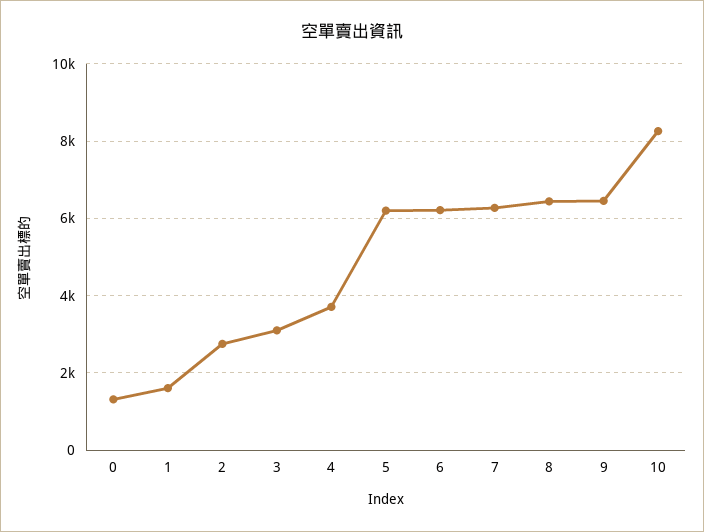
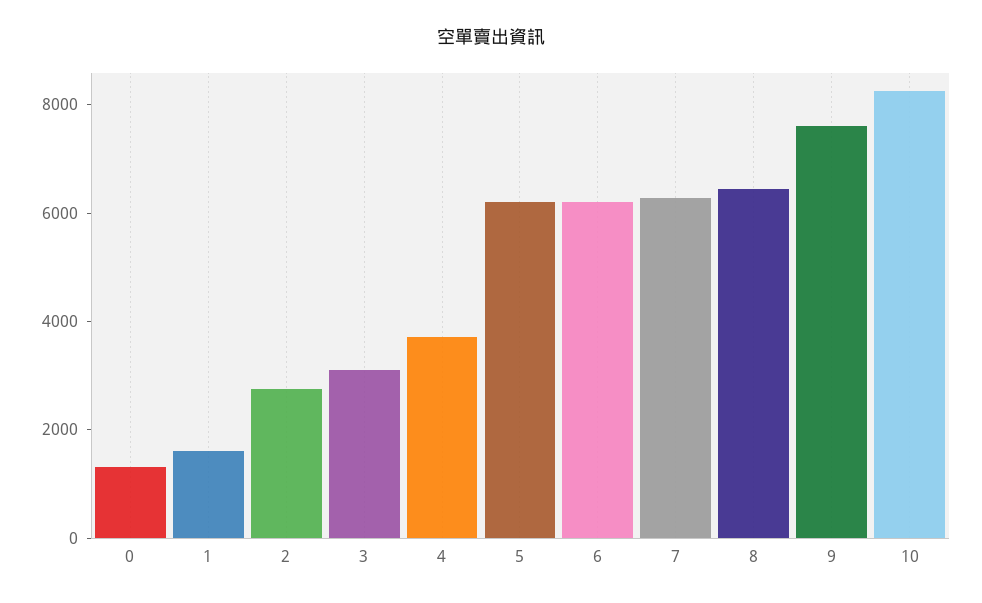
9: 6400 -> 7500

